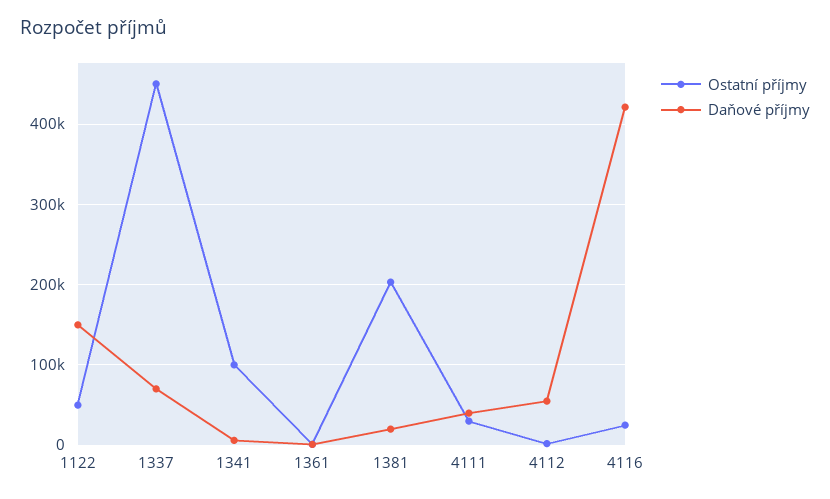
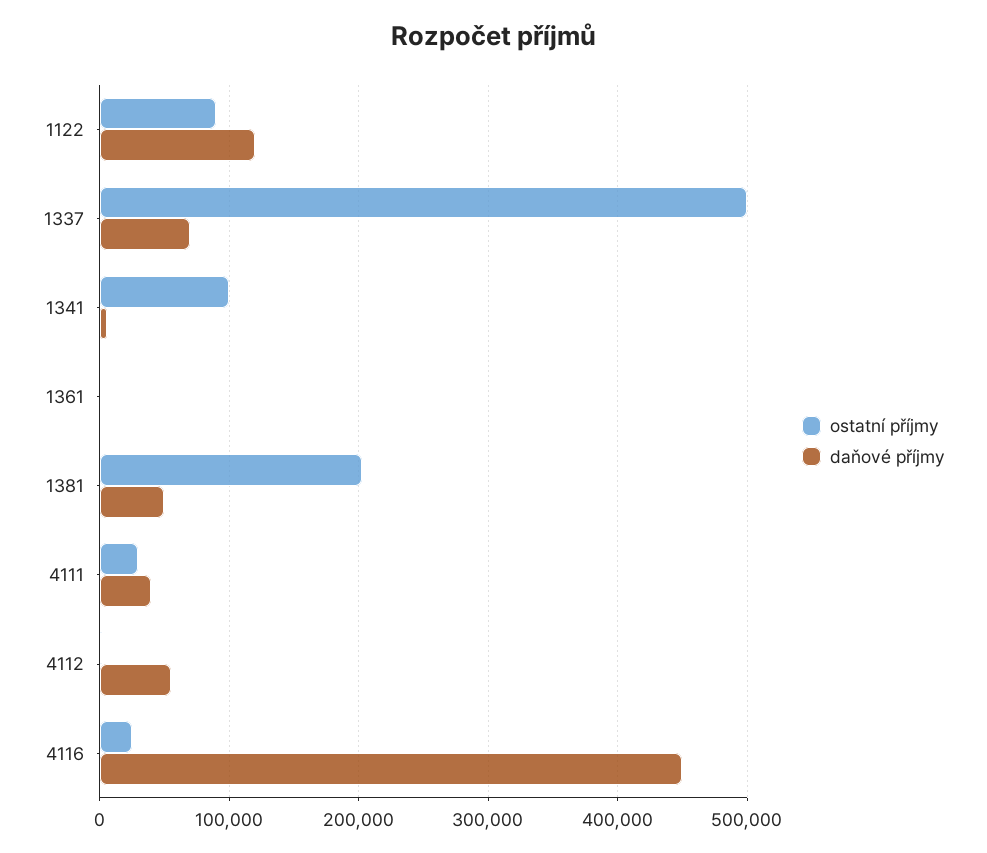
Ostatní příjmy, 1122: 50000 -> 90000
Daňové příjmy, 1122: 150000 -> 120000
Ostatní příjmy, 1337: 450000 -> 500000
Daňové příjmy, 1381: 20000 -> 50000
Daňové příjmy, 4116: 420000 -> 450000

